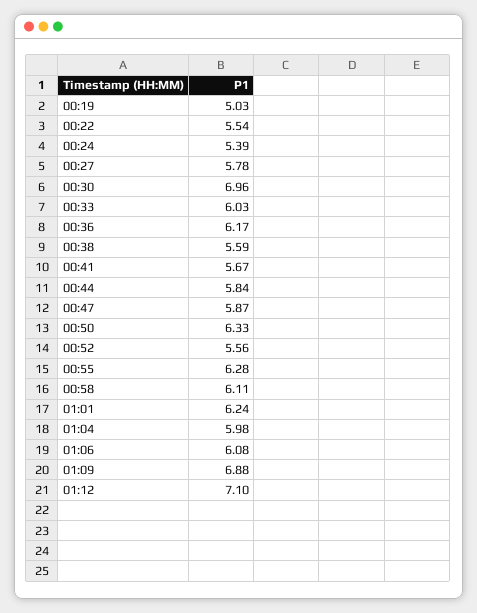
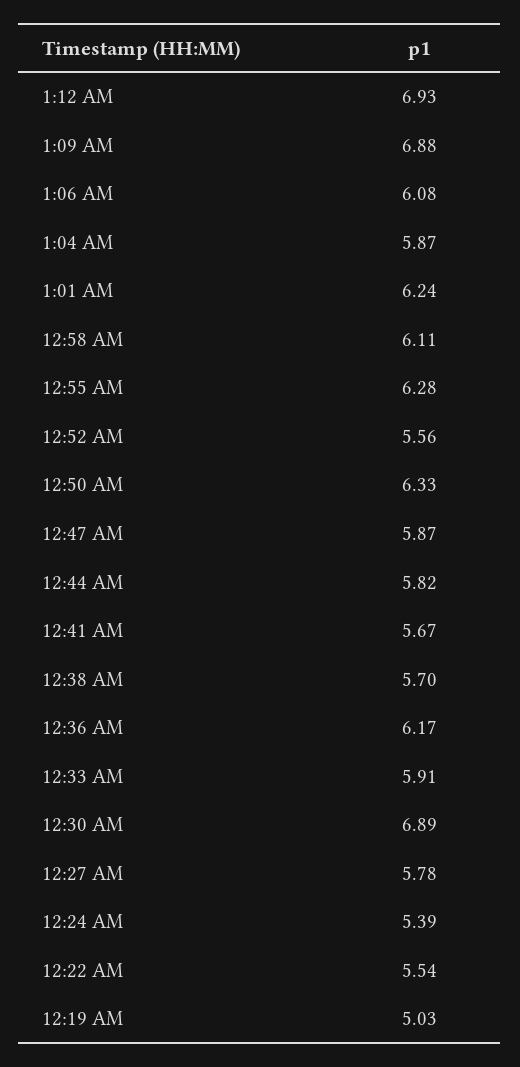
00:30: 6.96 -> 6.89
00:33: 6.03 -> 5.91
00:38: 5.59 -> 5.7
00:44: 5.84 -> 5.82
01:04: 5.98 -> 5.87
01:12: 7.1 -> 6.93

